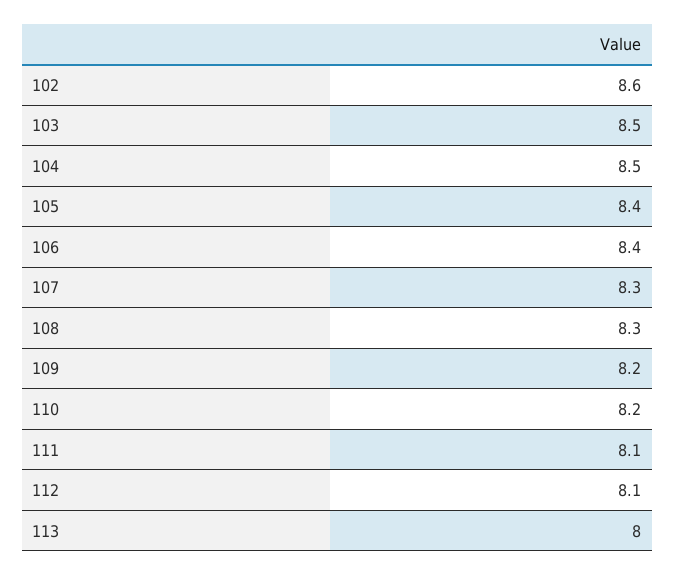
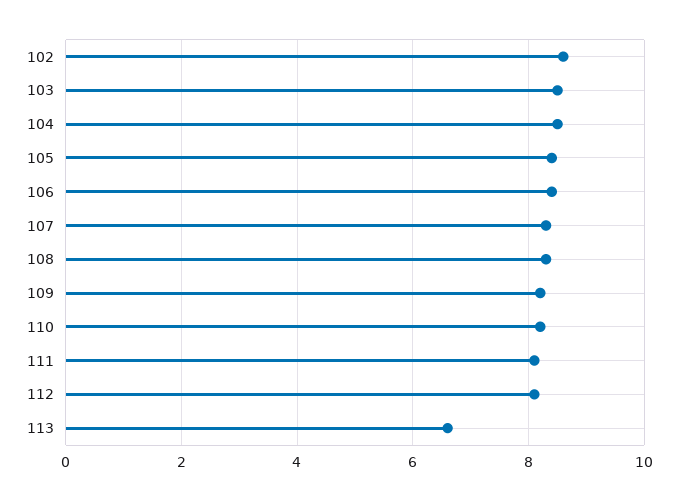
113: 8 -> 6.5

